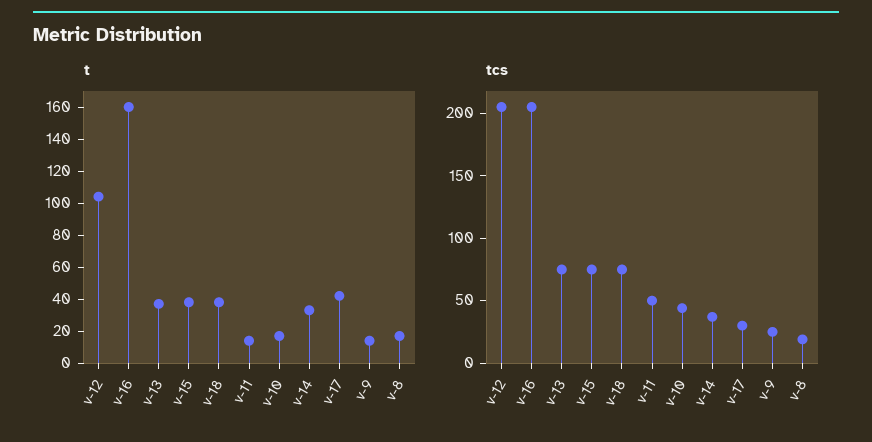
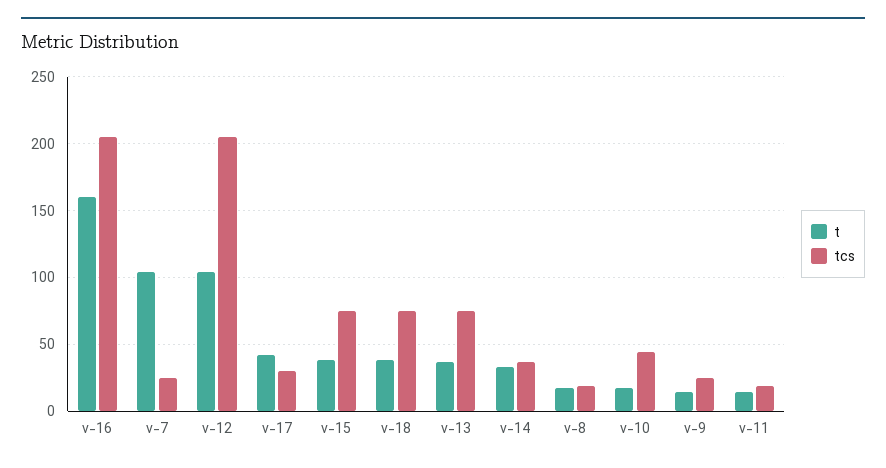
tcs, v-11: 50 -> 20
t, v-7: none -> 105
tcs, v-7: none -> 25

